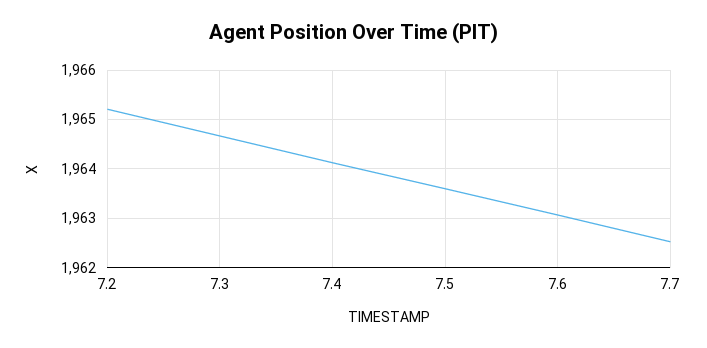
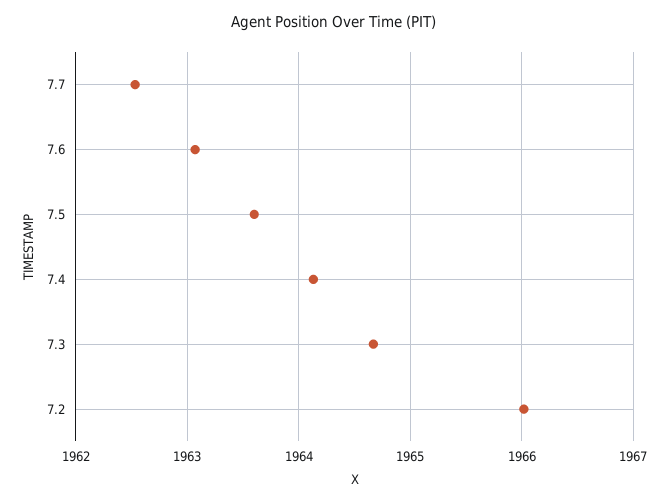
7.2: 1965.2 -> 1966

